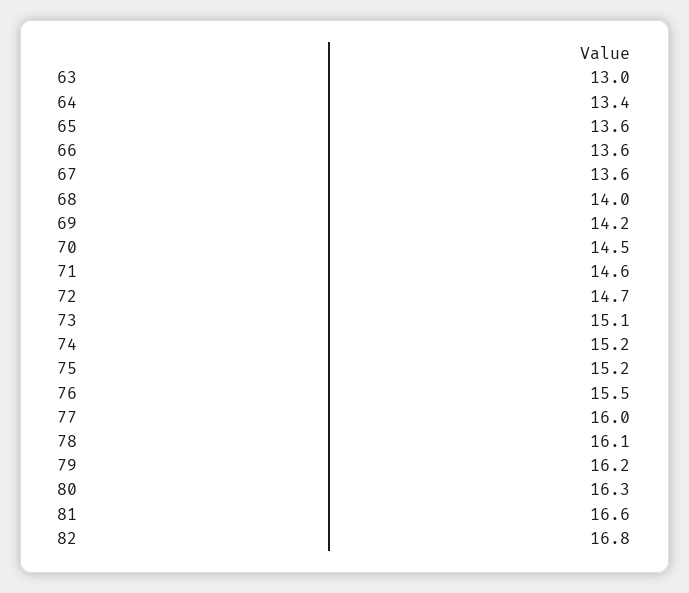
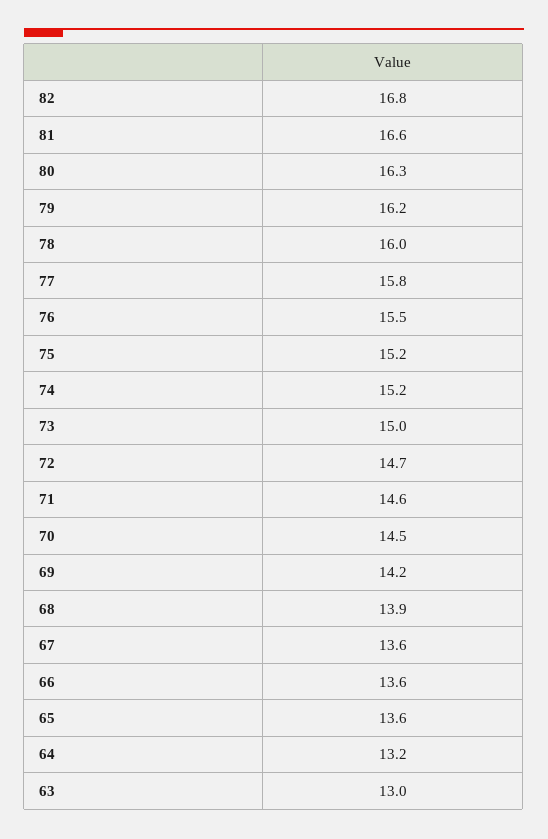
64: 13.4 -> 13.2
68: 14 -> 13.9
73: 15.1 -> 15
77: 16 -> 15.8
78: 16.1 -> 16

